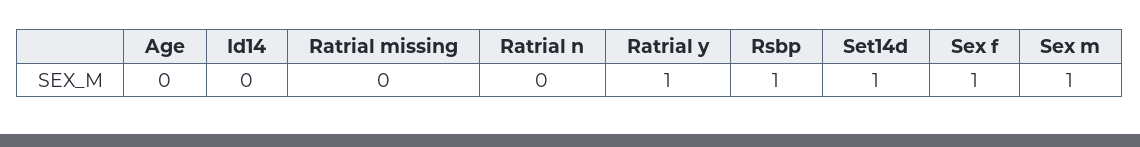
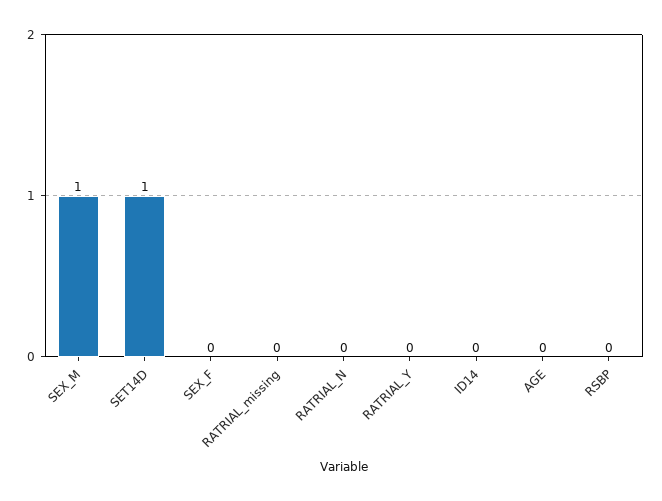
Ratrial y: 1 -> 0
Rsbp: 1 -> 0
Sex f: 1 -> 0

